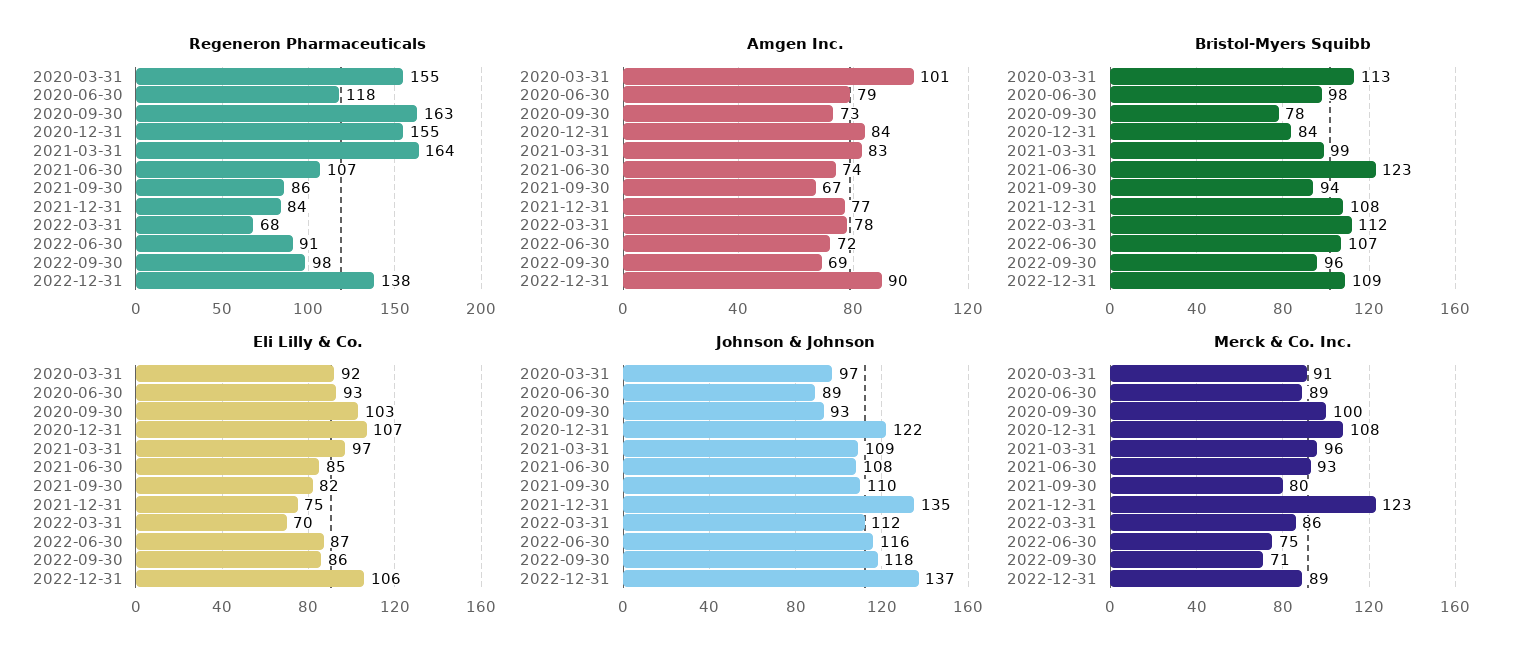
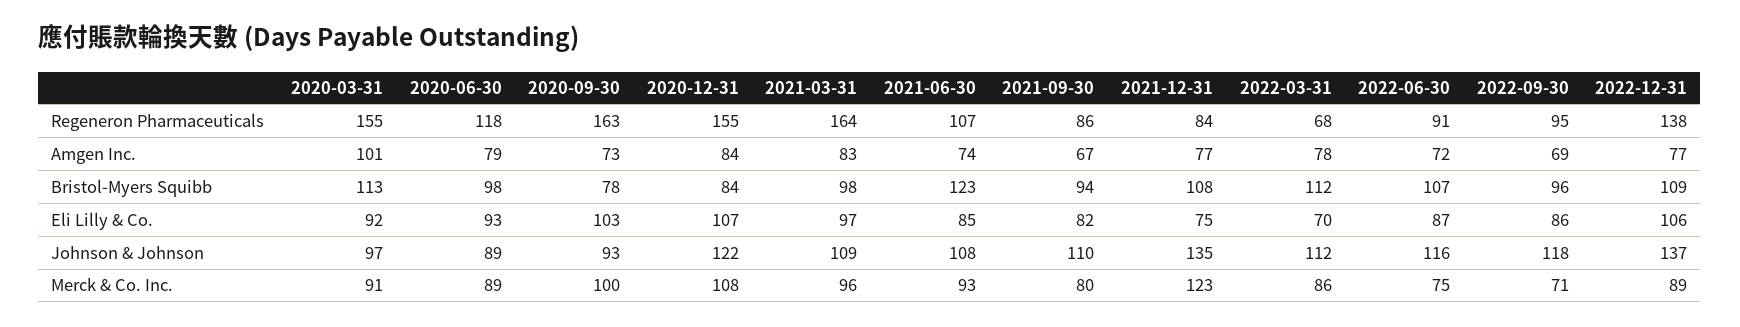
Regeneron Pharmaceuticals, 2022-09-30: 98 -> 95
Amgen Inc., 2022-12-31: 90 -> 77
Bristol-Myers Squibb, 2021-03-31: 99 -> 98

